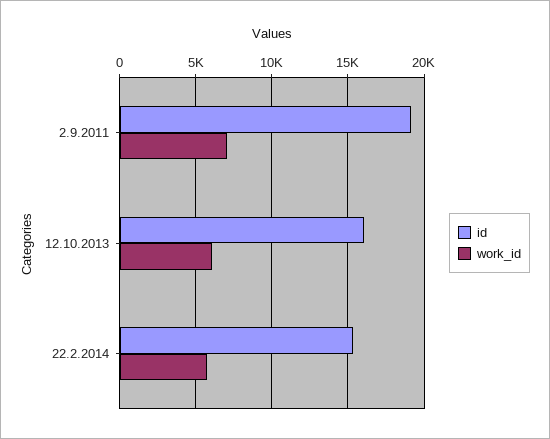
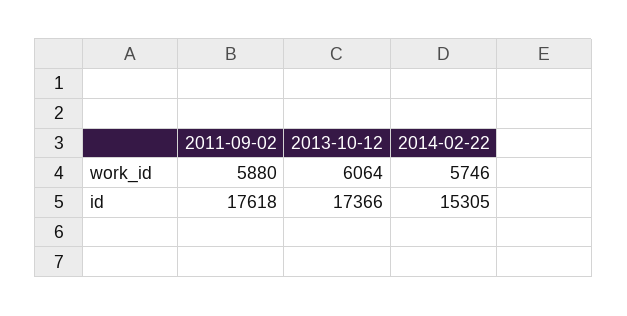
id, 2.9.2011: 19000 -> 17618
work_id, 2.9.2011: 7000 -> 5880
id, 12.10.2013: 16000 -> 17366

